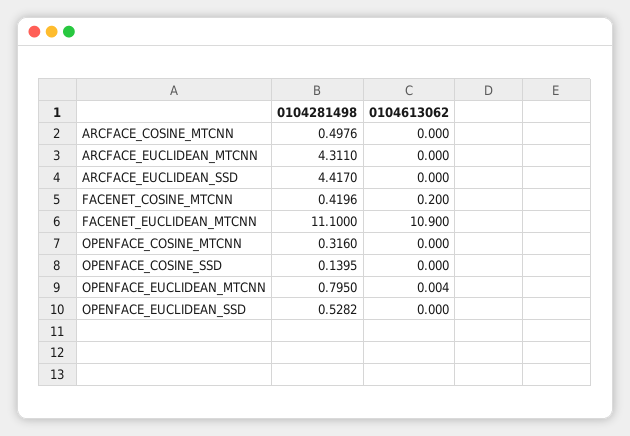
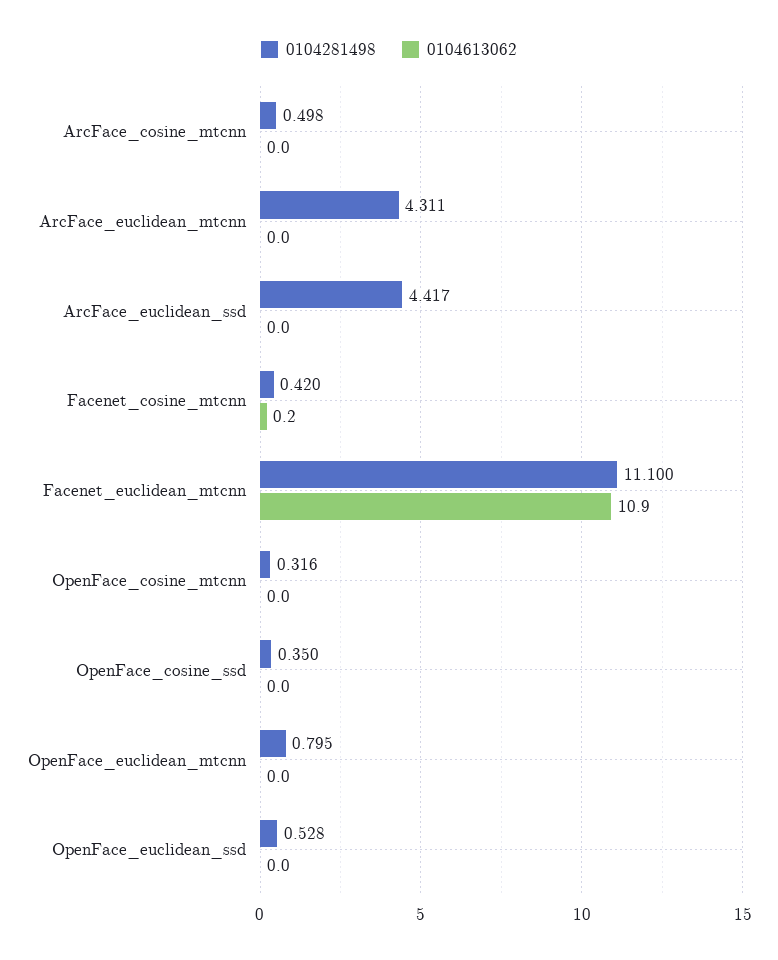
0104281498, OPENFACE_COSINE_SSD: 0.1395 -> 0.35
0104613062, OPENFACE_EUCLIDEAN_MTCNN: 0.004 -> 0

